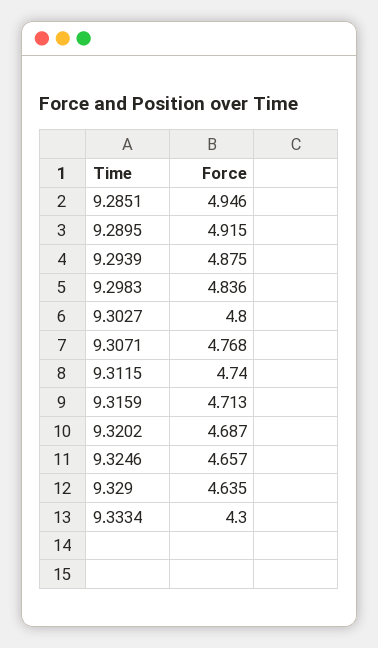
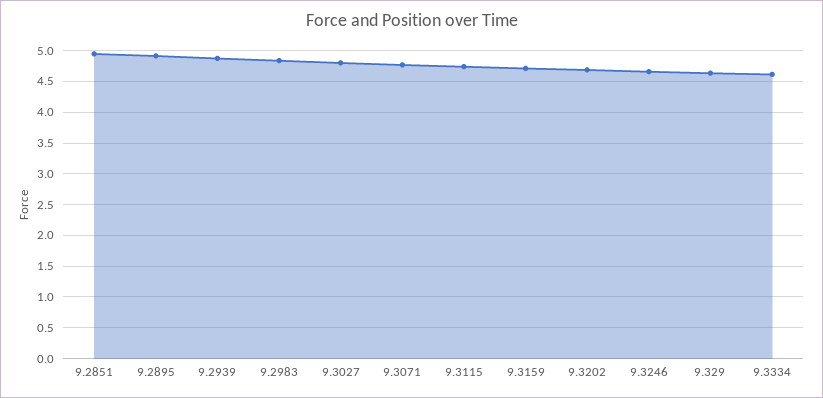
9.3334: 4.3 -> 4.6

